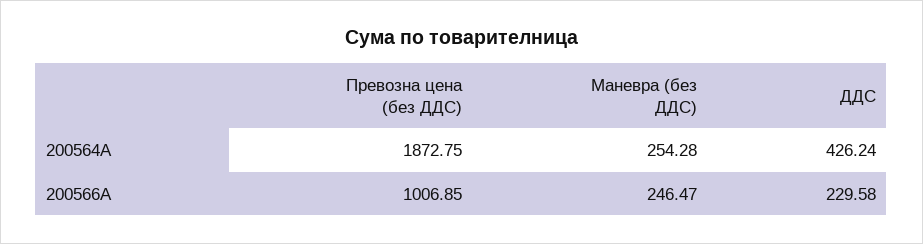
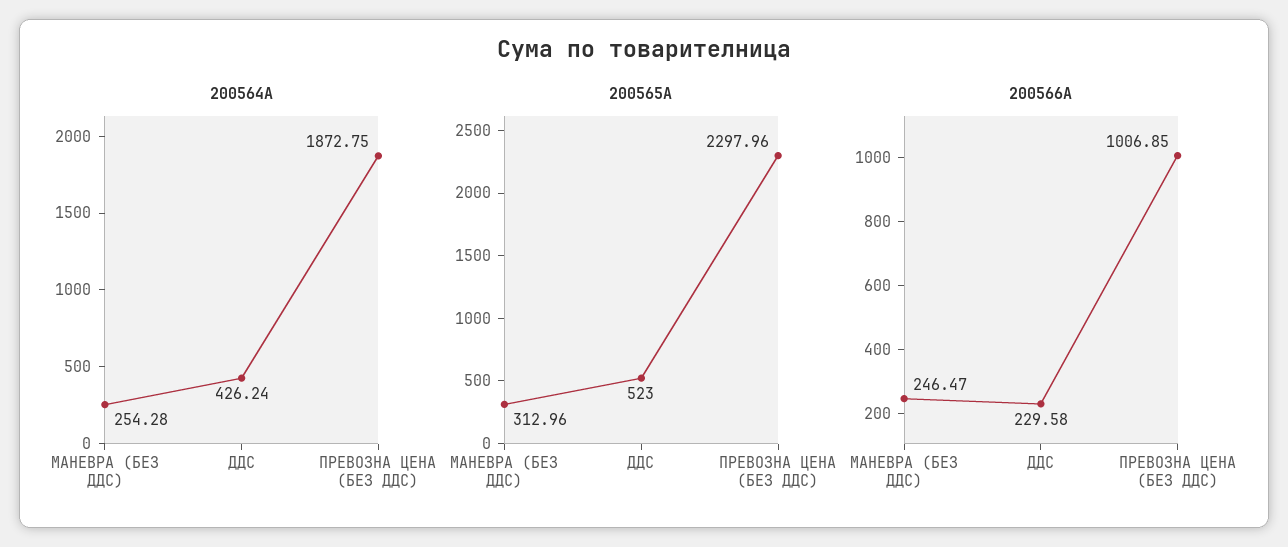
200565А, Маневра (без ДДС): none -> 312.96
200565А, ДДС: none -> 523
200565А, Превозна цена (без ДДС): none -> 2297.96

